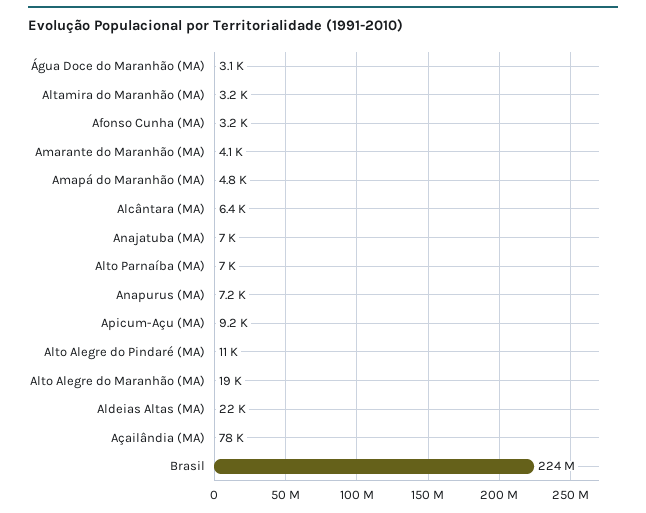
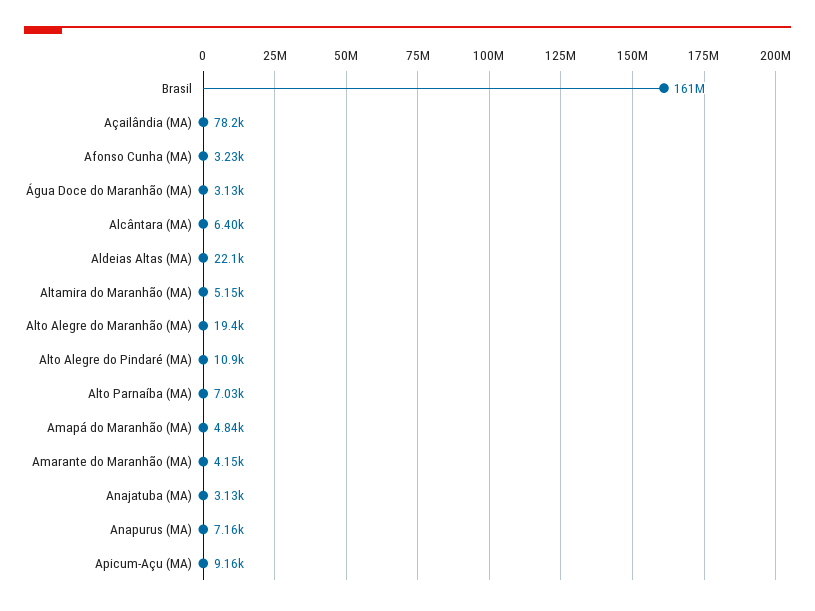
Altamira do Maranhão (MA): 3200 -> 5150
Anajatuba (MA): 7000 -> 3130
Brasil: 224000000 -> 161000000

